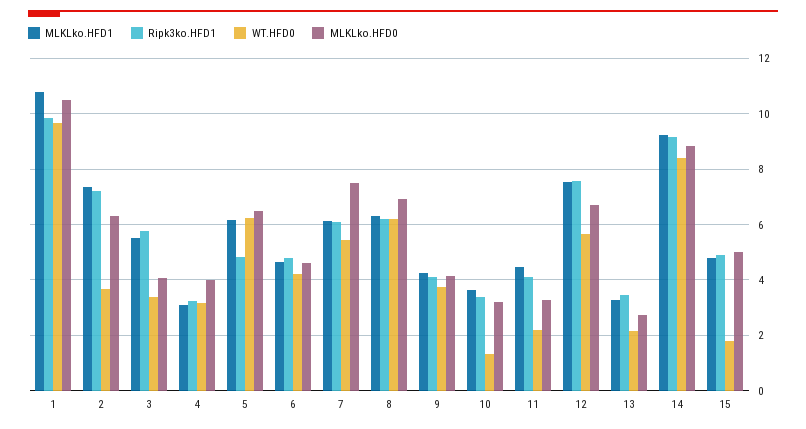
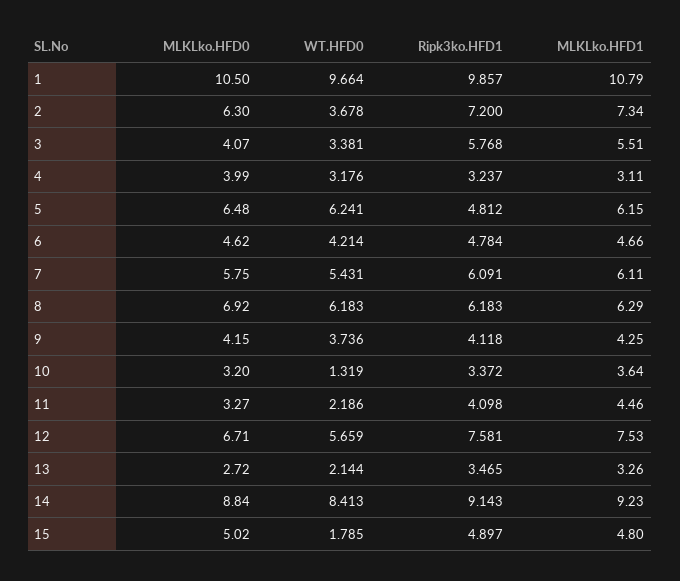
MLKLko.HFD0, 7: 7.5 -> 5.75

